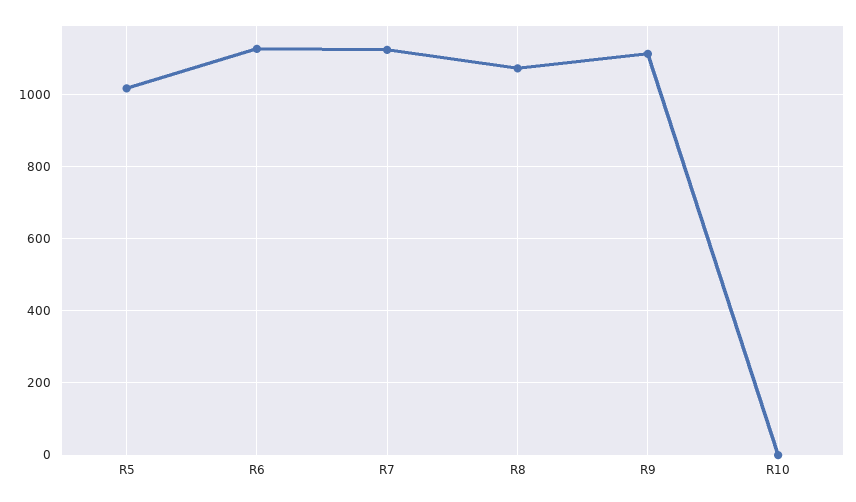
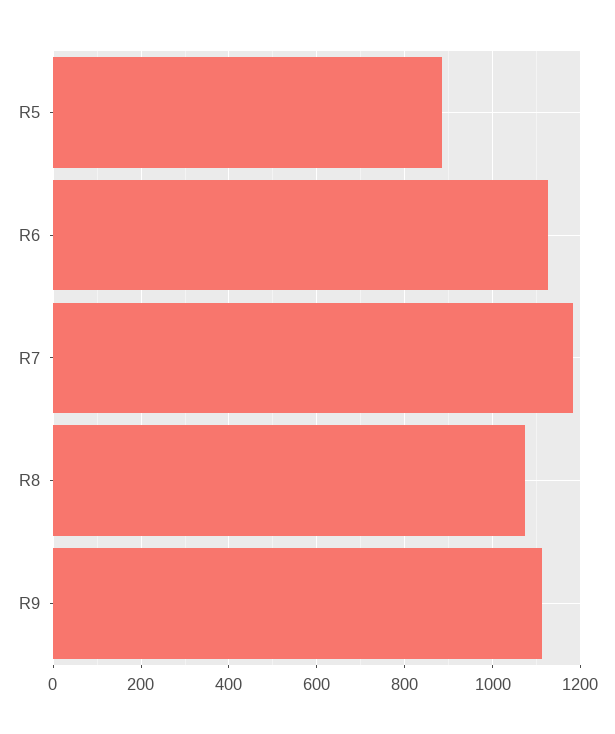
R5: 1020 -> 880
R7: 1120 -> 1180
R10: 0 -> none

